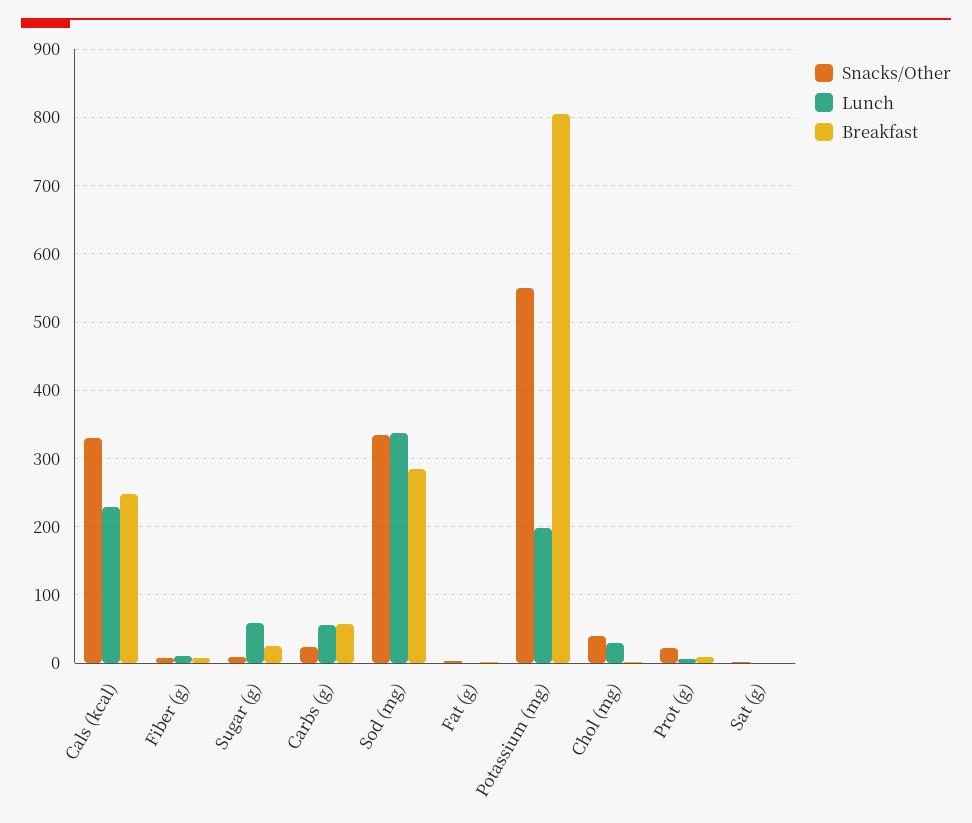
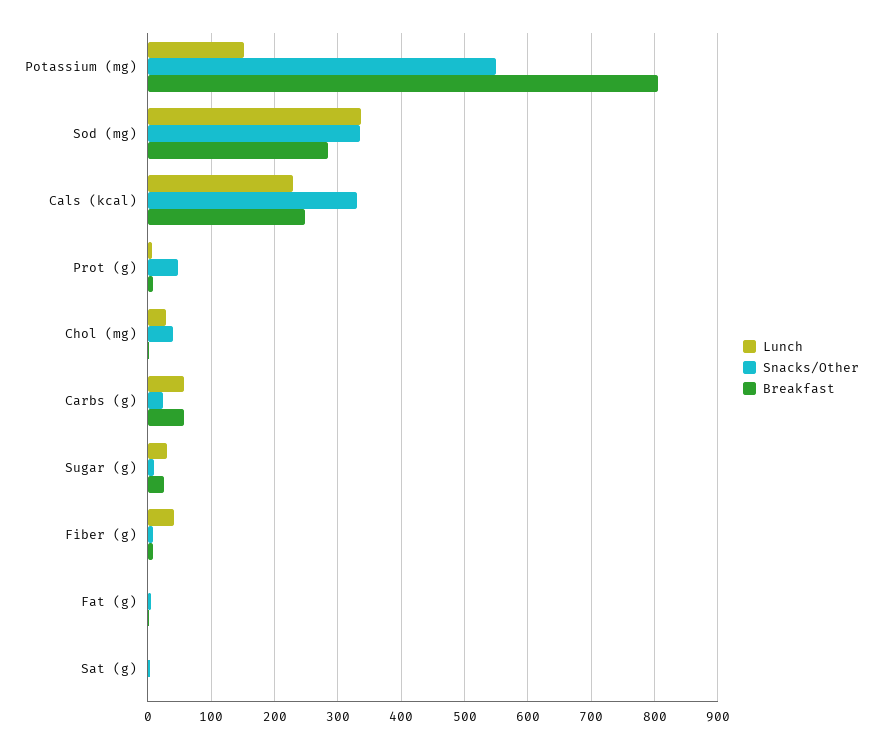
Lunch, Fiber (g): 10 -> 40
Lunch, Sugar (g): 60 -> 30
Lunch, Potassium (mg): 200 -> 150
Snacks/Other, Prot (g): 20 -> 50

